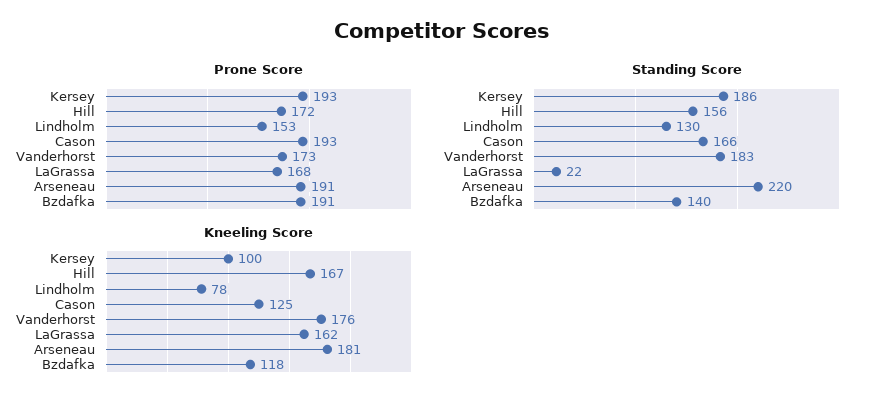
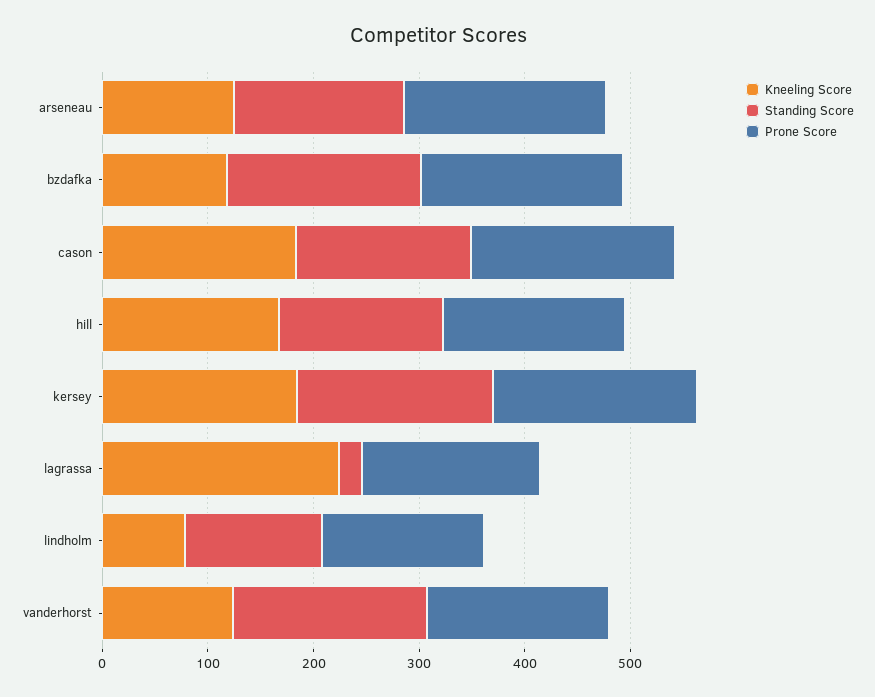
Standing Score, Arseneau: 220 -> 160
Standing Score, Bzdafka: 140 -> 180
Kneeling Score, Kersey: 100 -> 180
Kneeling Score, Cason: 125 -> 180
Kneeling Score, Vanderhorst: 176 -> 120
Kneeling Score, LaGrassa: 162 -> 220
Kneeling Score, Arseneau: 181 -> 120

